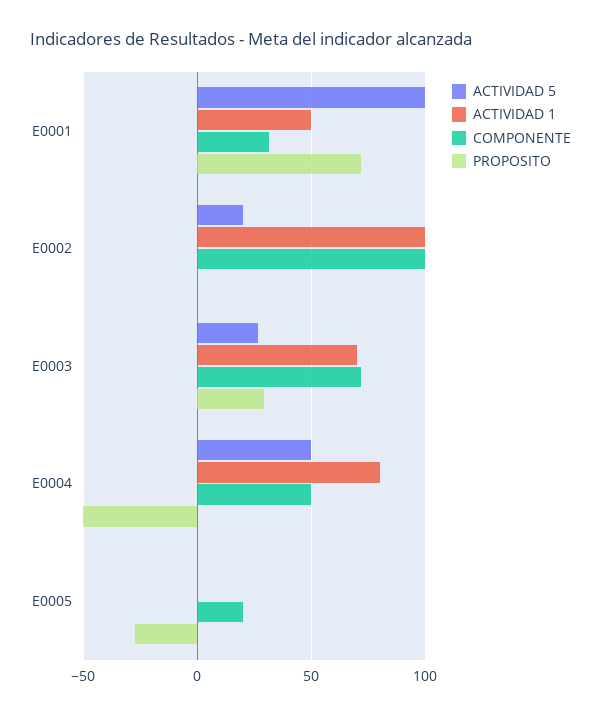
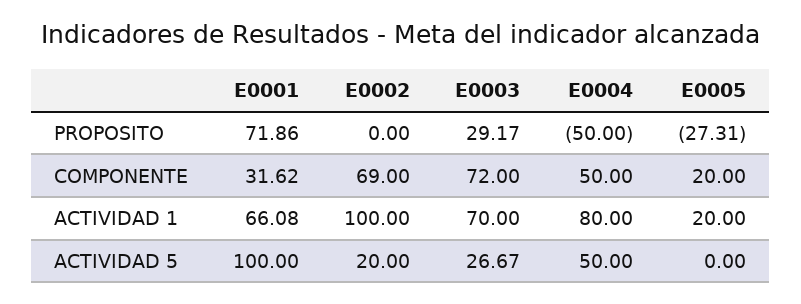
ACTIVIDAD 1, E0001: 50 -> 66.08
COMPONENTE, E0002: 100 -> 69
ACTIVIDAD 1, E0005: 0 -> 20

